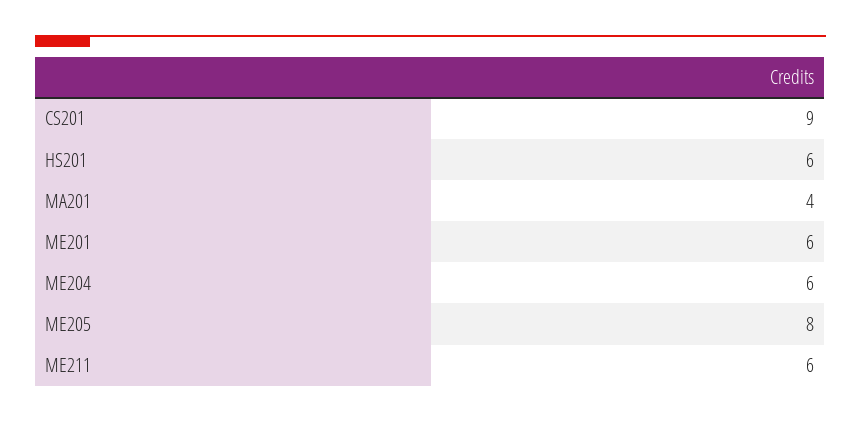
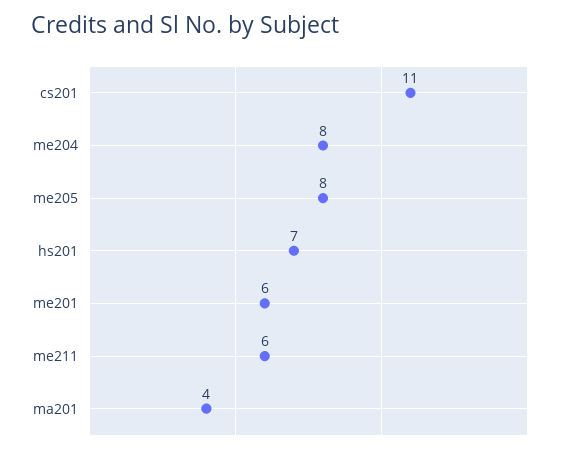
CS201: 9 -> 11
HS201: 6 -> 7
ME204: 6 -> 8

